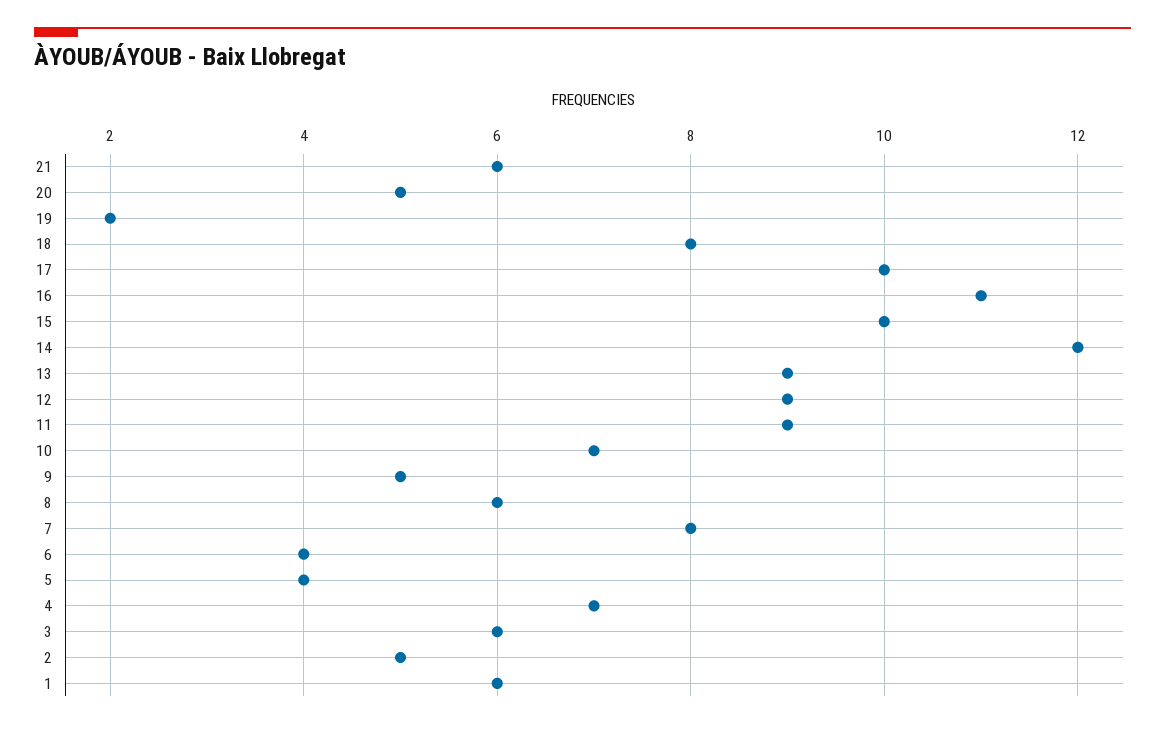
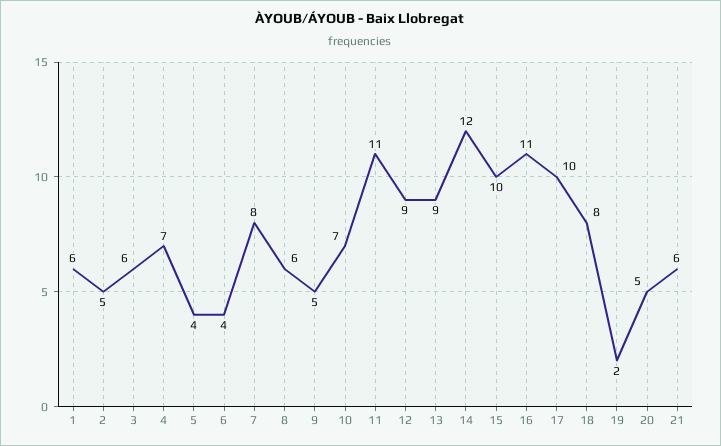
11: 9 -> 11

